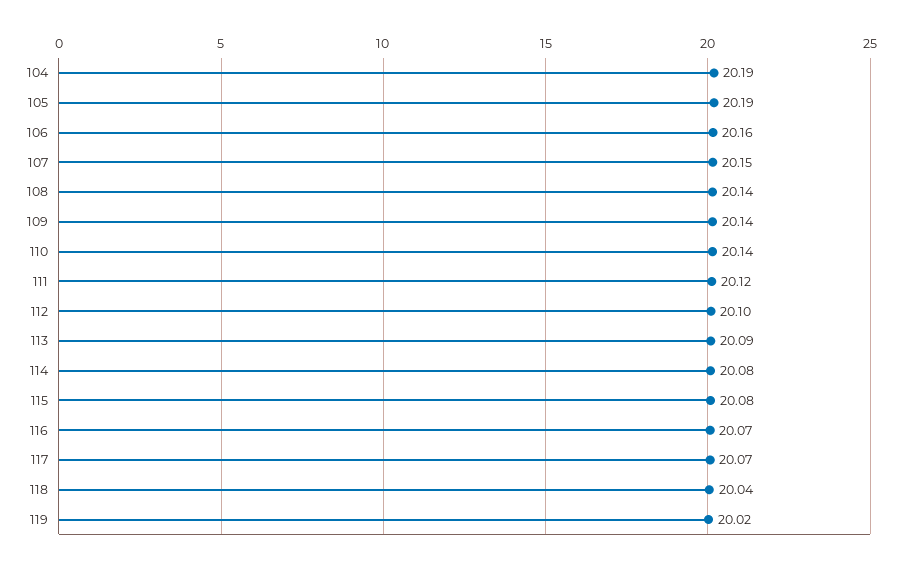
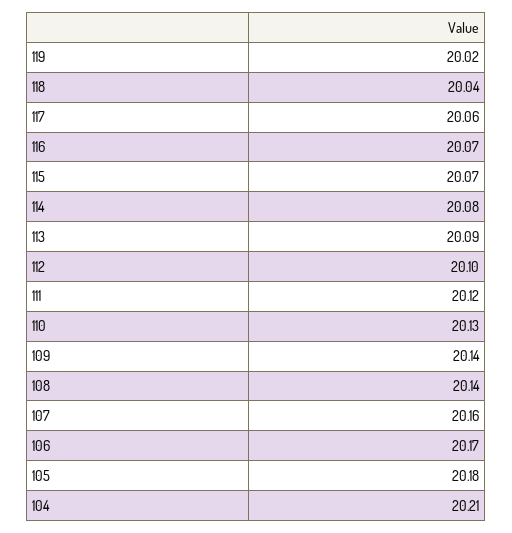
104: 20.19 -> 20.21
105: 20.19 -> 20.18
106: 20.16 -> 20.17
107: 20.15 -> 20.16
110: 20.14 -> 20.13
115: 20.08 -> 20.07
117: 20.07 -> 20.06

